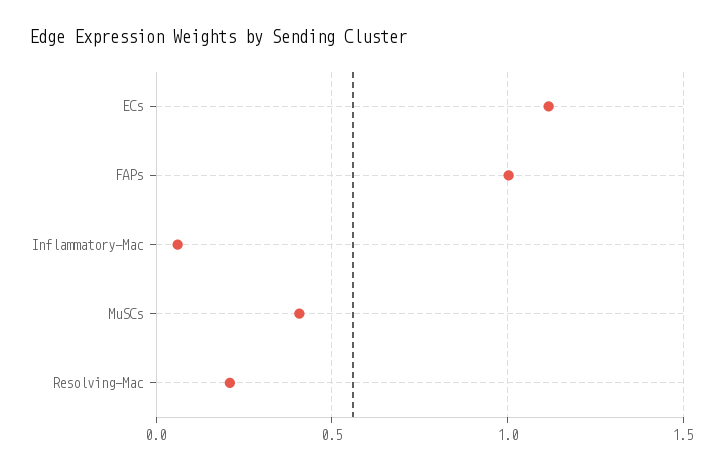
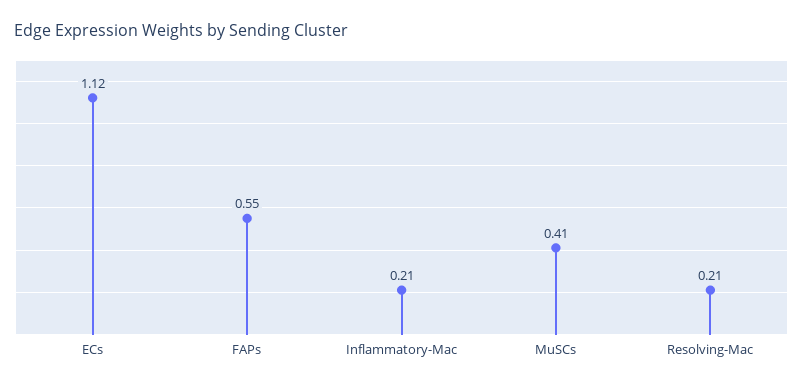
FAPs: 1 -> 0.55
Inflammatory-Mac: 0.05 -> 0.21

